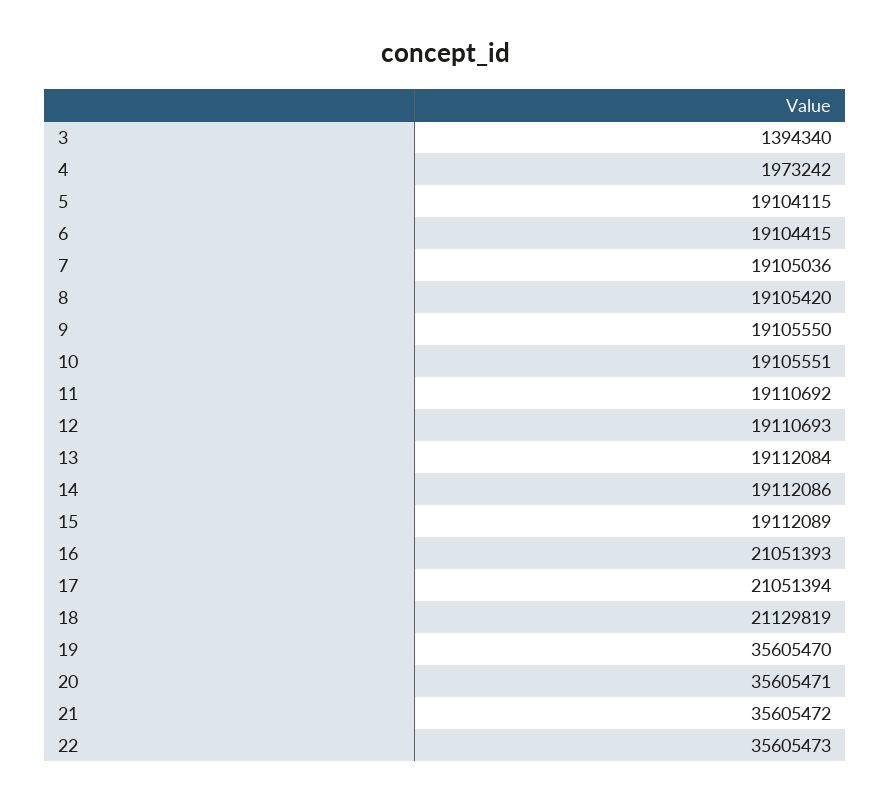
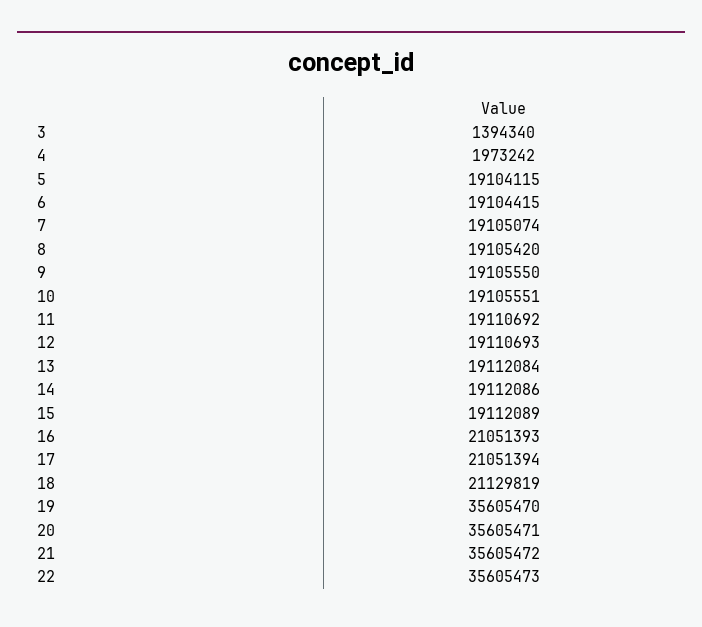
7: 19105036 -> 19105074

